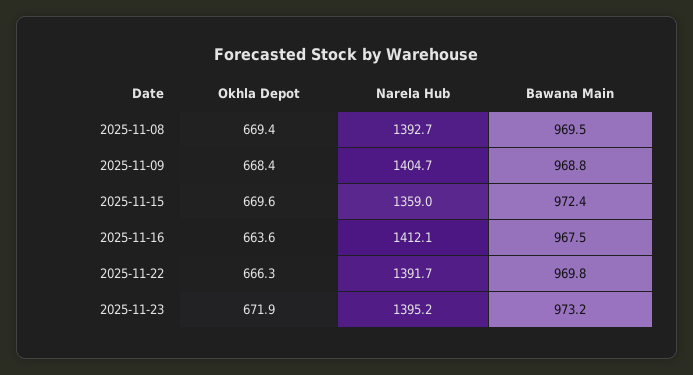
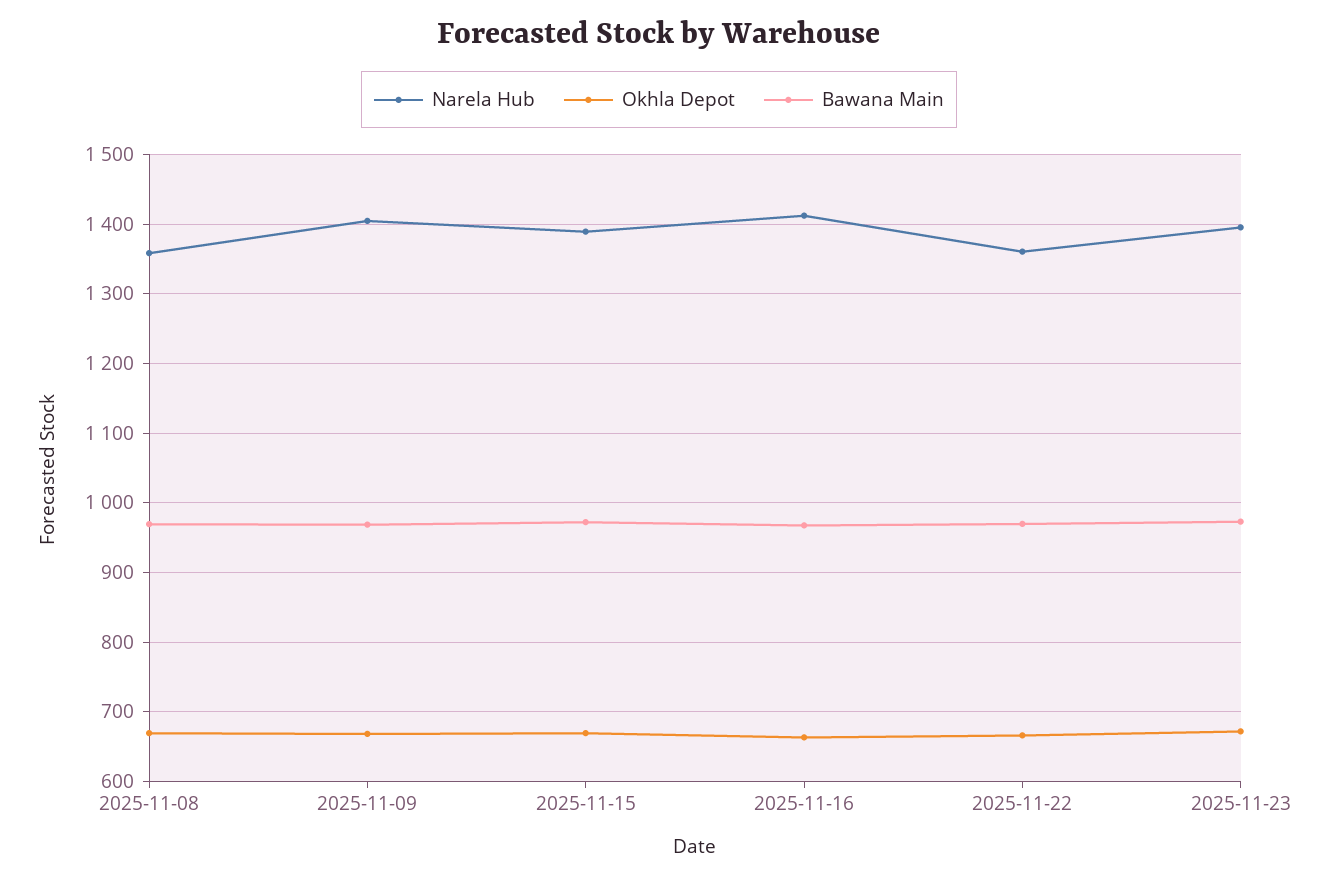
Narela Hub, 2025-11-08: 1392.7 -> 1360
Narela Hub, 2025-11-15: 1359 -> 1390
Narela Hub, 2025-11-22: 1391.7 -> 1360

